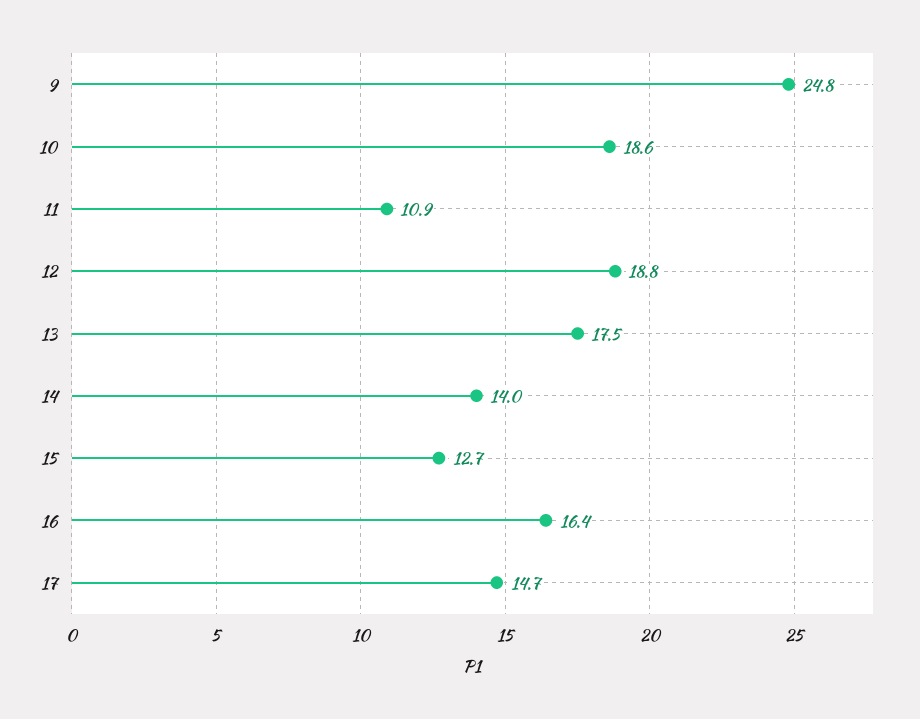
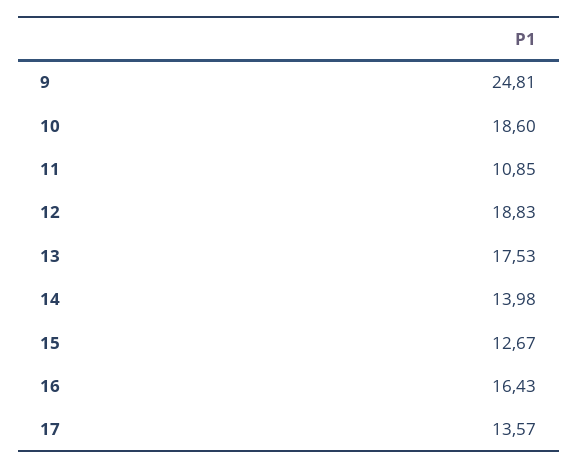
17: 14.7 -> 13.57

